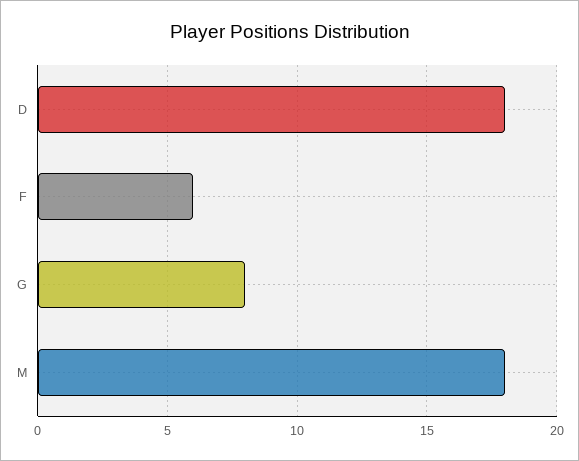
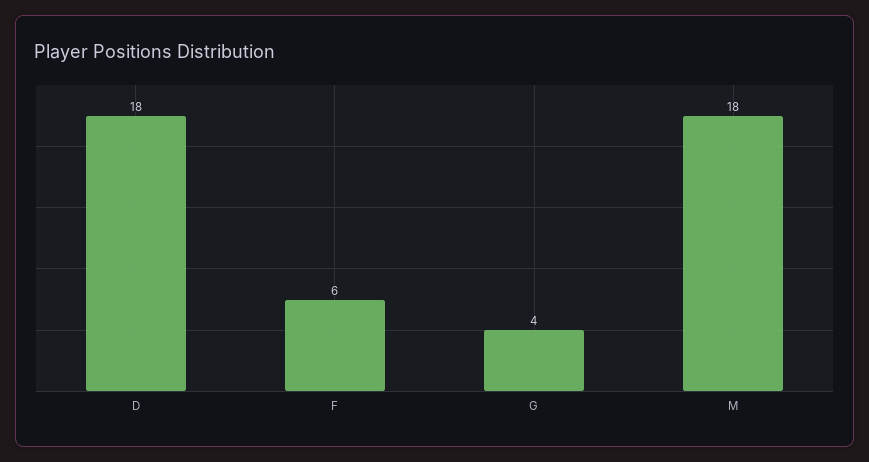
G: 8 -> 4

